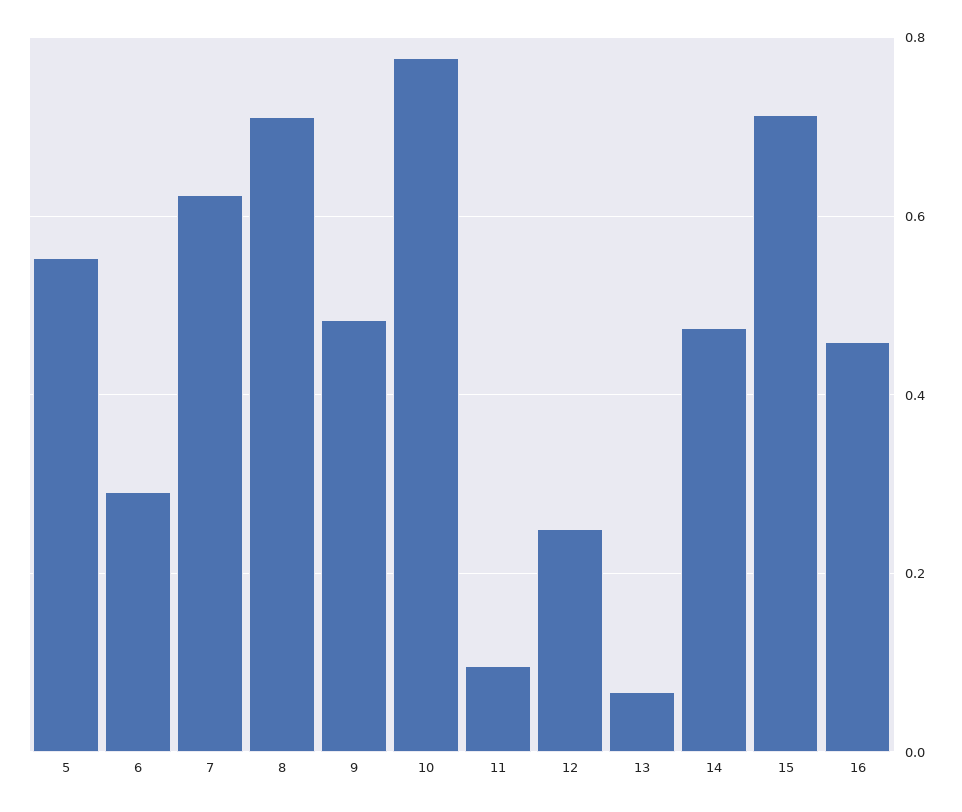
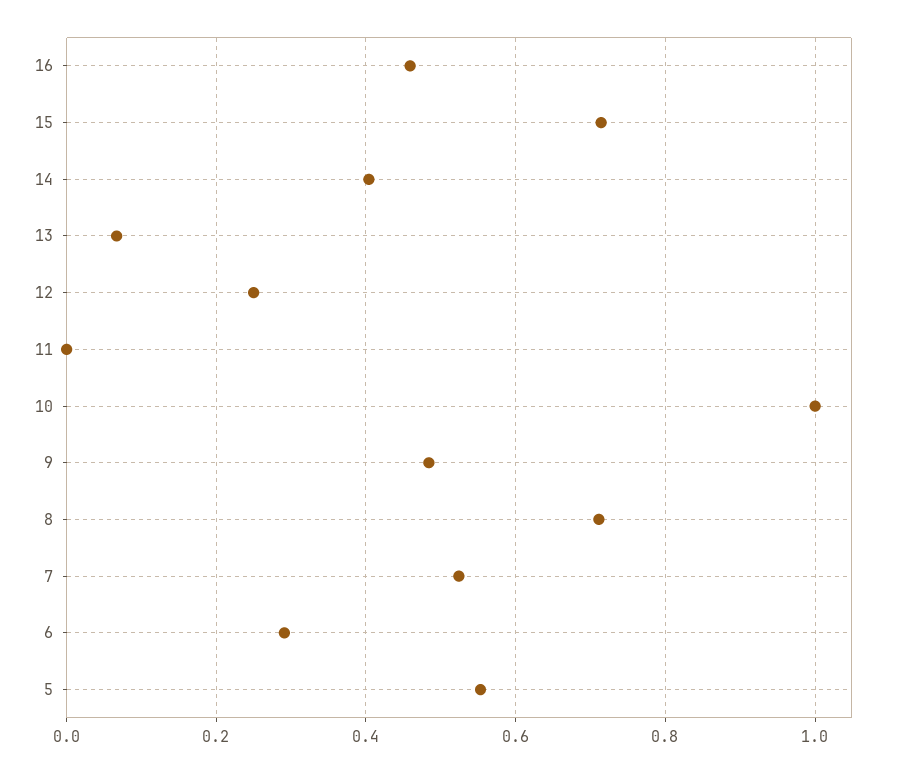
7: 0.62 -> 0.52
10: 0.78 -> 1
11: 0.1 -> 0
14: 0.48 -> 0.4

